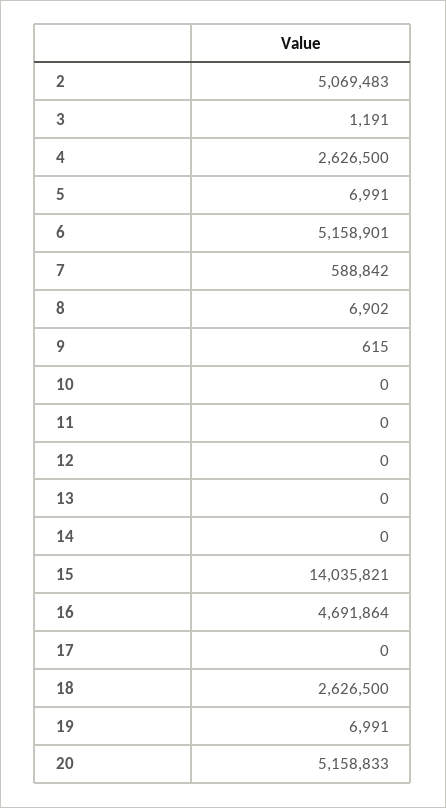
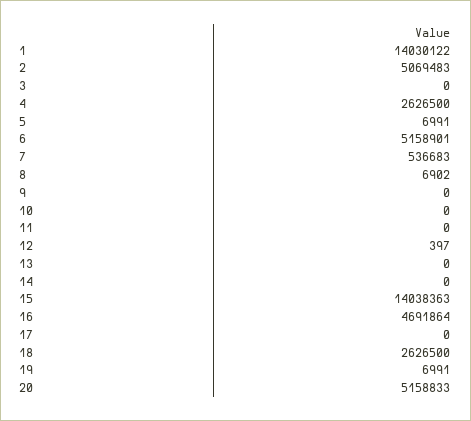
3: 1191 -> 0
7: 588842 -> 536683
9: 615 -> 0
12: 0 -> 397
15: 14035821 -> 14038363
1: none -> 14030122

